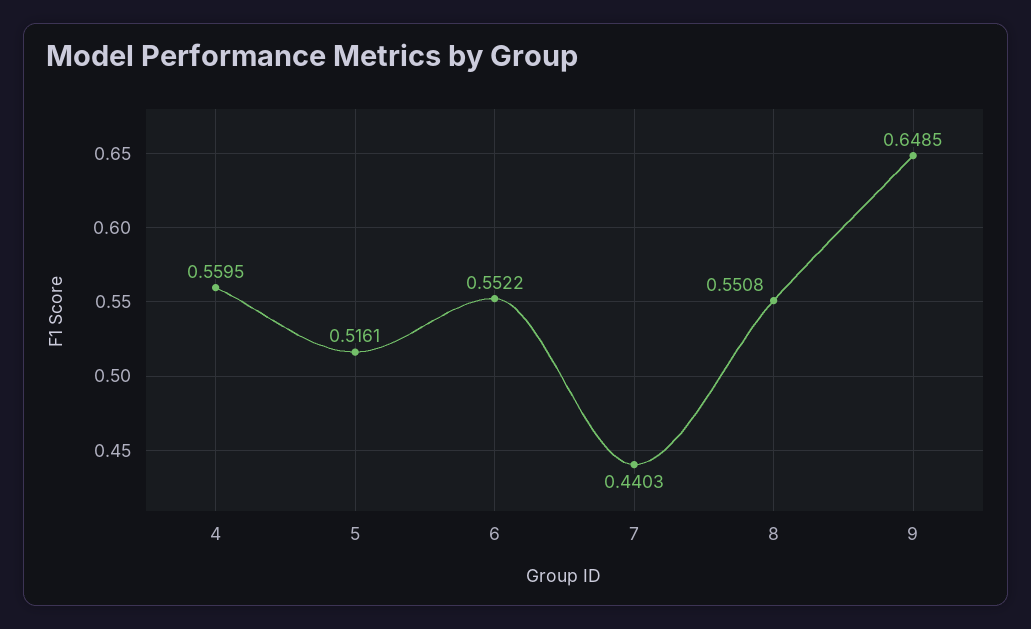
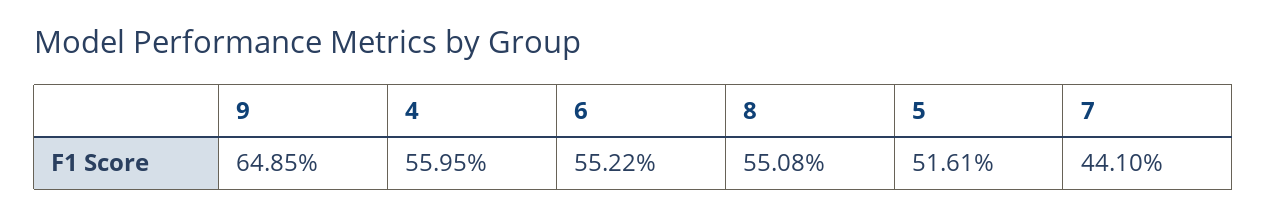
7: 0.4403 -> 0.441

